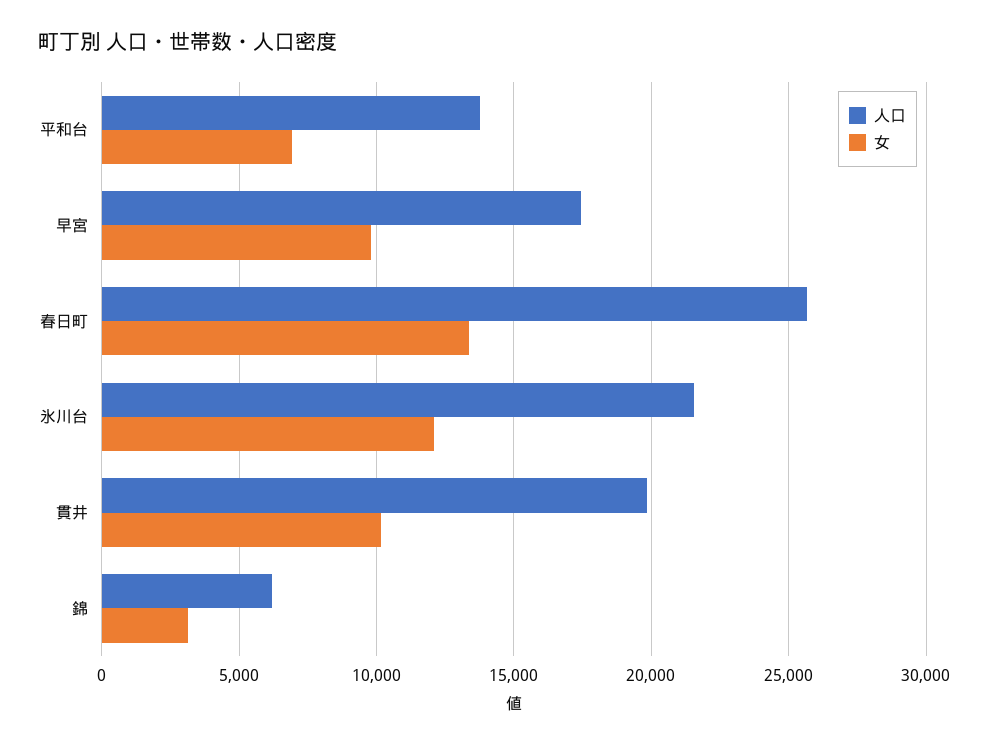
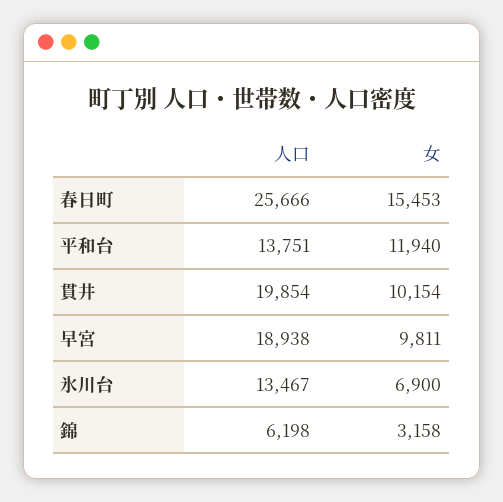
女, 平和台: 7000 -> 11940
人口, 早宮: 17500 -> 18938
女, 春日町: 13500 -> 15453
人口, 氷川台: 21500 -> 13467
女, 氷川台: 12000 -> 6900

